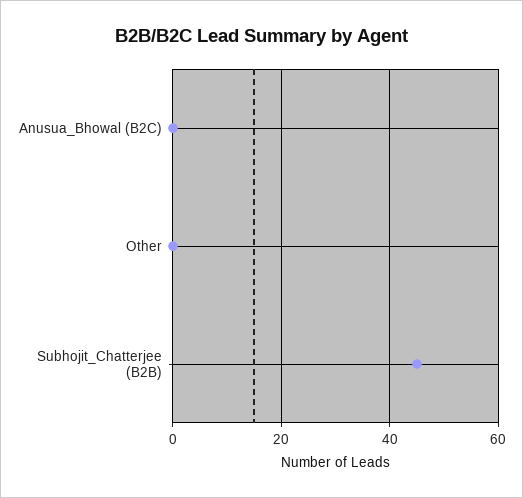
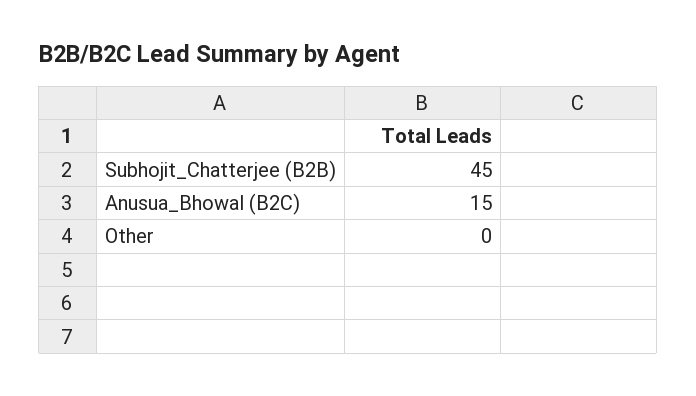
Anusua_Bhowal (B2C): 0 -> 15

